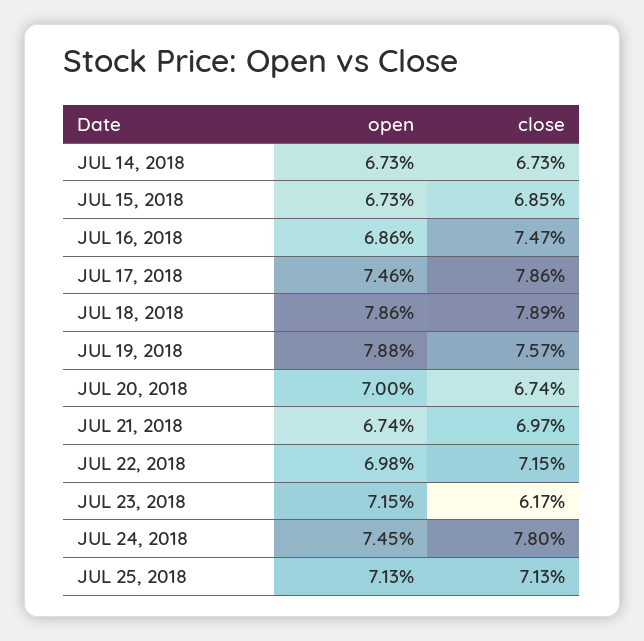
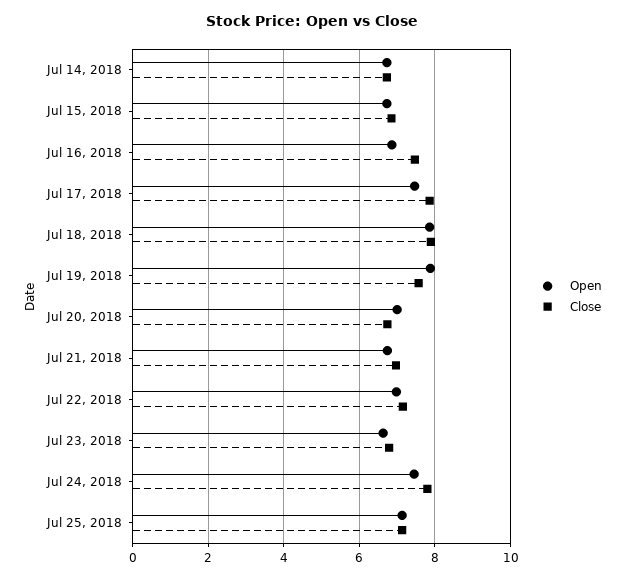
open, JUL 23, 2018: 7.15 -> 6.6
close, JUL 23, 2018: 6.17 -> 6.8

